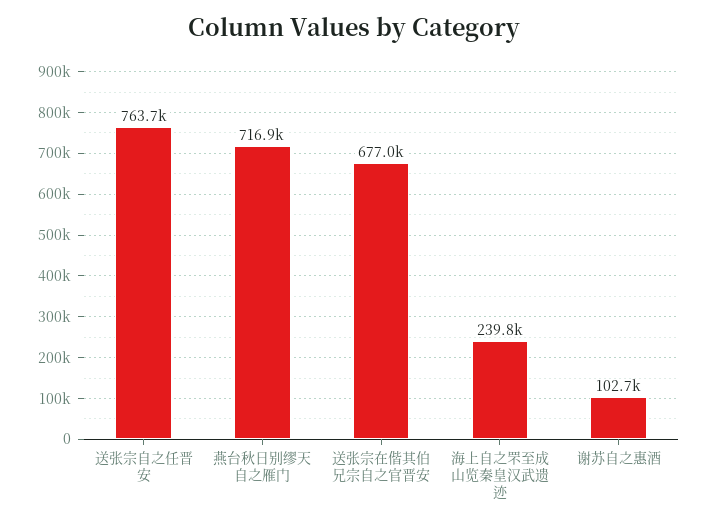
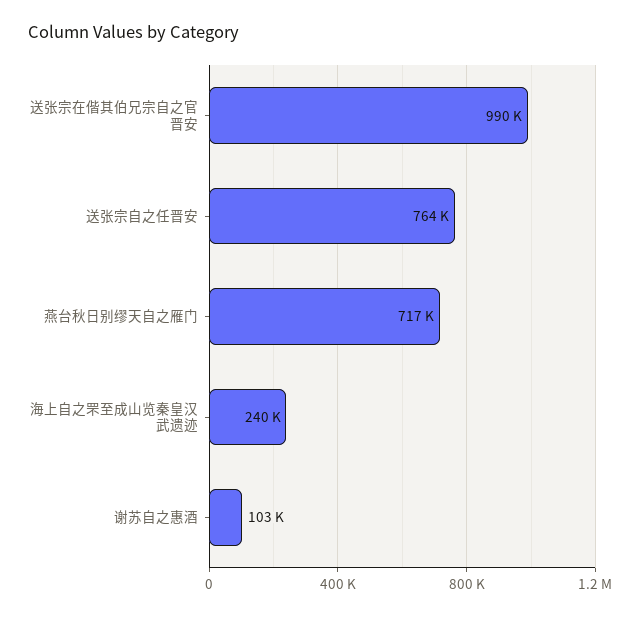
送张宗在偕其伯兄宗自之官晋安: 677000 -> 990000

